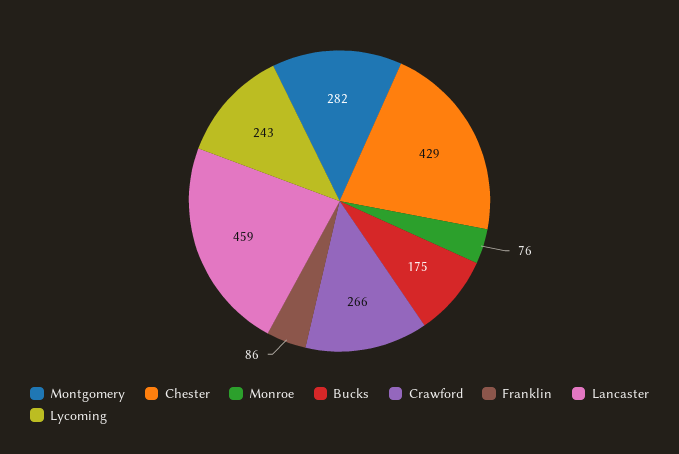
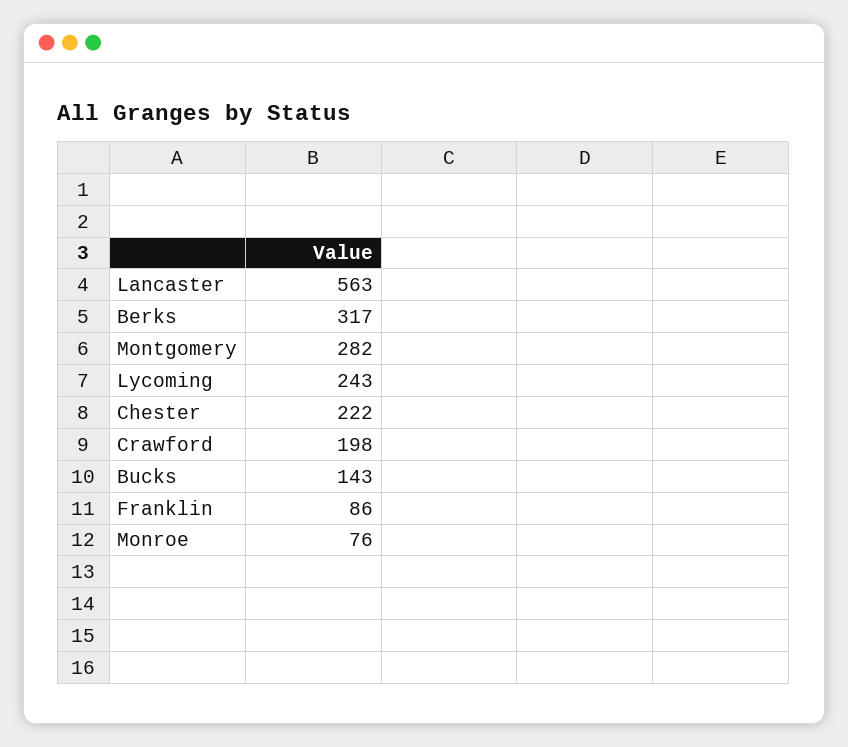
Chester: 429 -> 222
Bucks: 175 -> 143
Crawford: 266 -> 198
Lancaster: 459 -> 563
Berks: none -> 317

